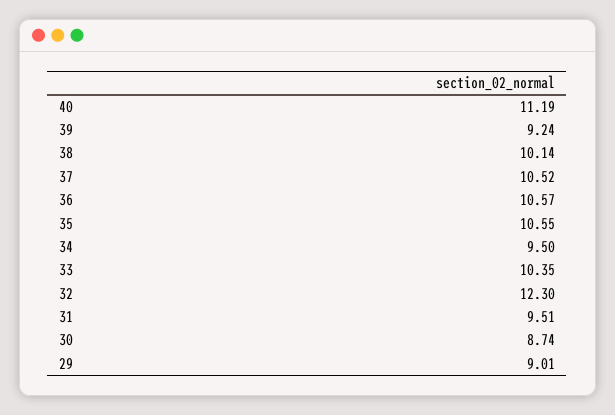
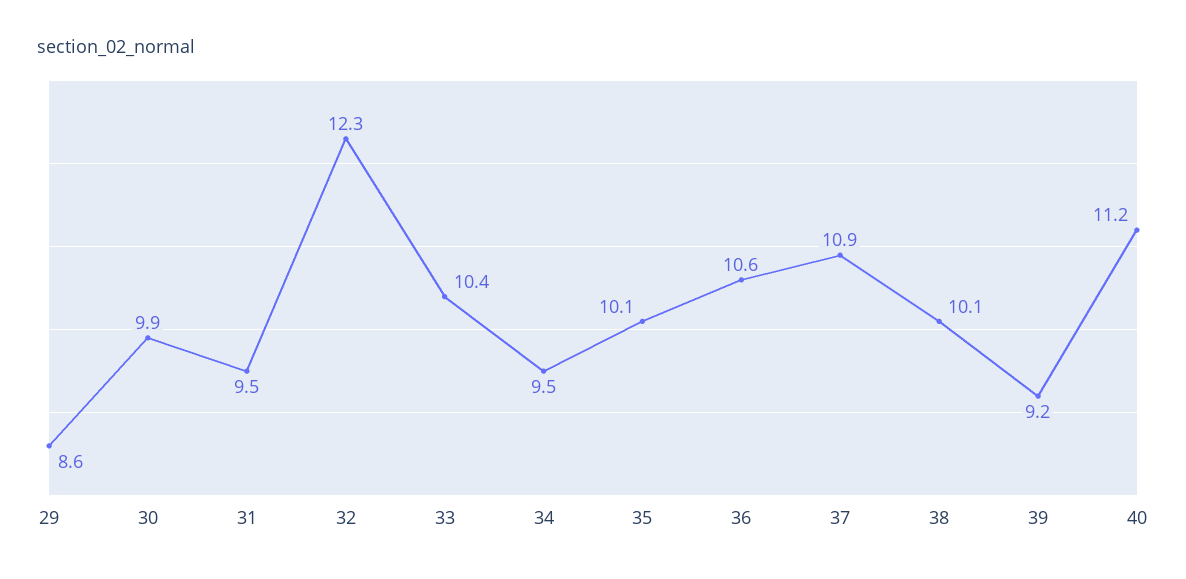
37: 10.52 -> 10.9
35: 10.55 -> 10.1
30: 8.74 -> 9.9
29: 9.01 -> 8.6

